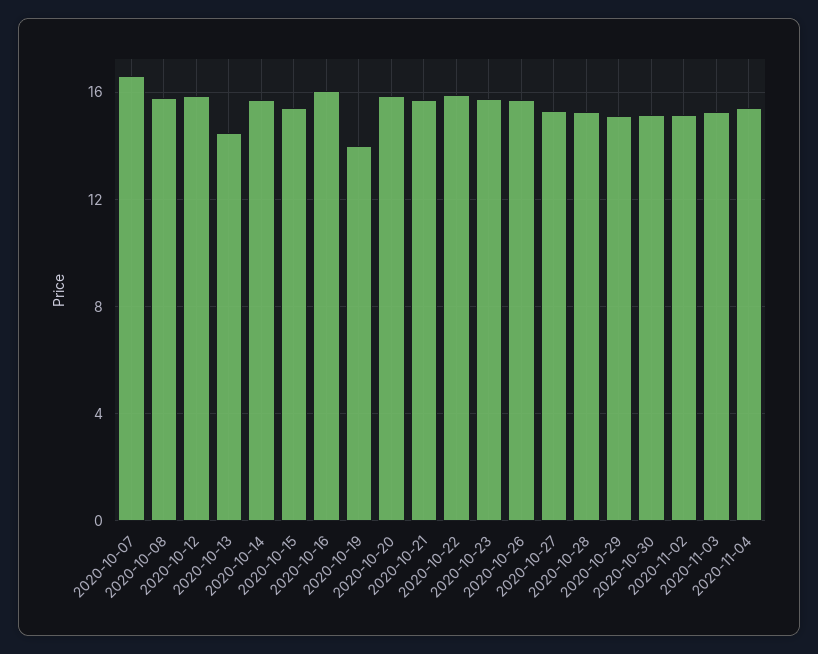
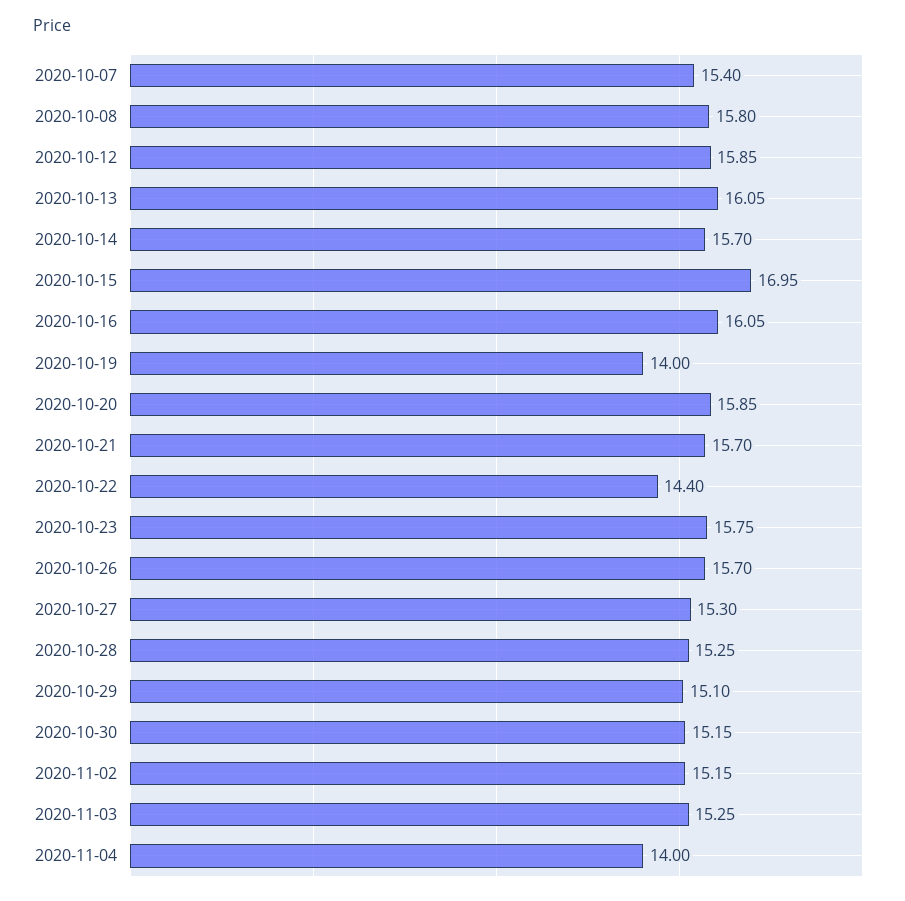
2020-10-07: 16.5 -> 15.4
2020-10-13: 14.5 -> 16.05
2020-10-15: 15.5 -> 16.95
2020-10-22: 16 -> 14.4
2020-11-04: 15.5 -> 14

